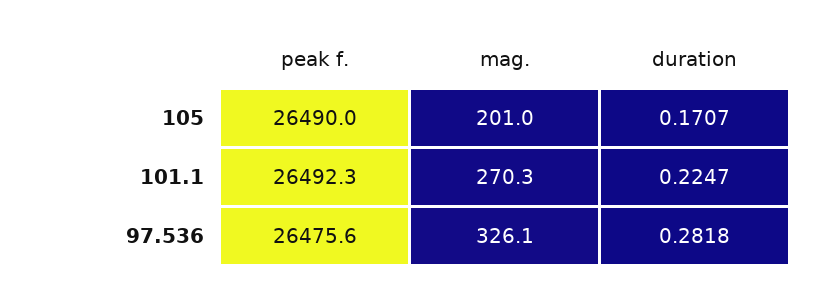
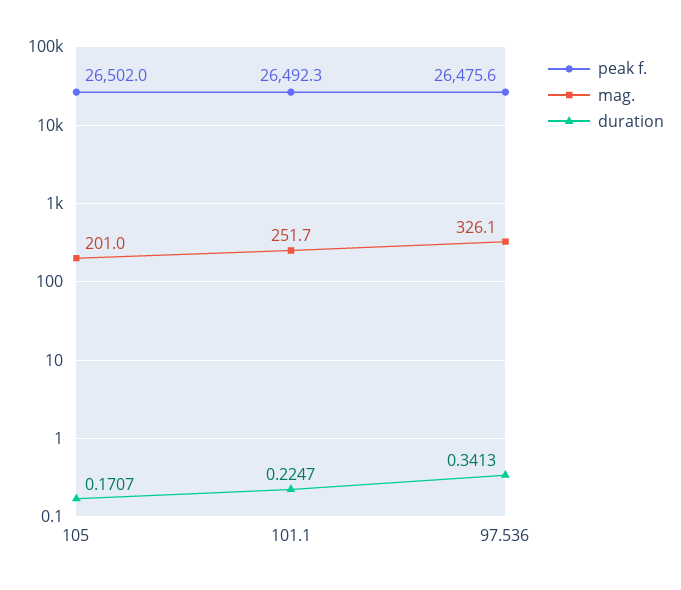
peak f., 105: 26490 -> 26502
mag., 101.1: 270.3 -> 251.7
duration, 97.536: 0.2818 -> 0.3413

